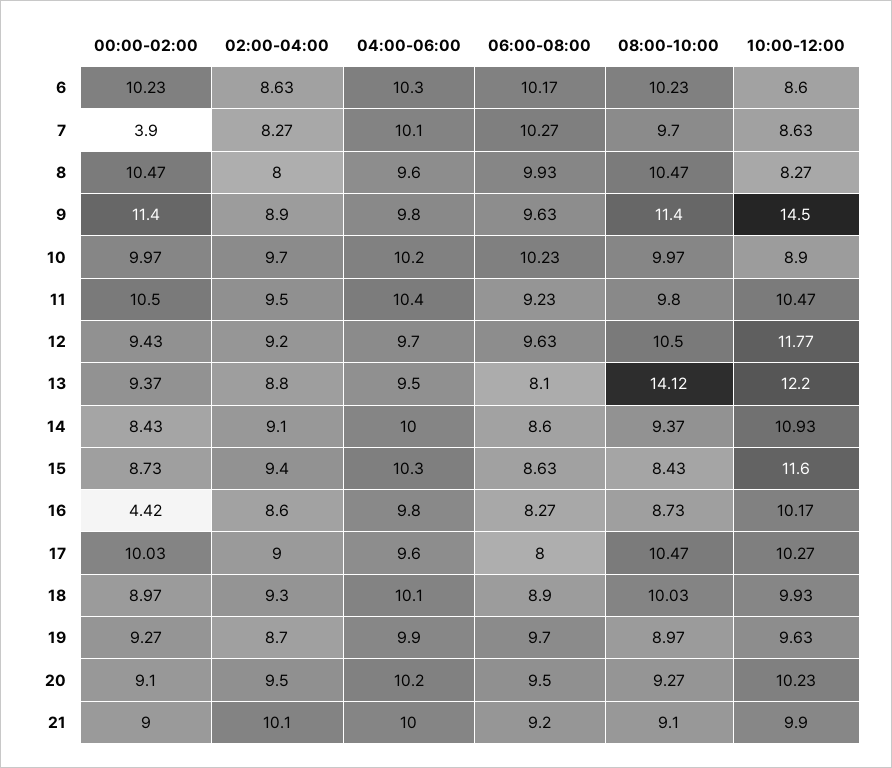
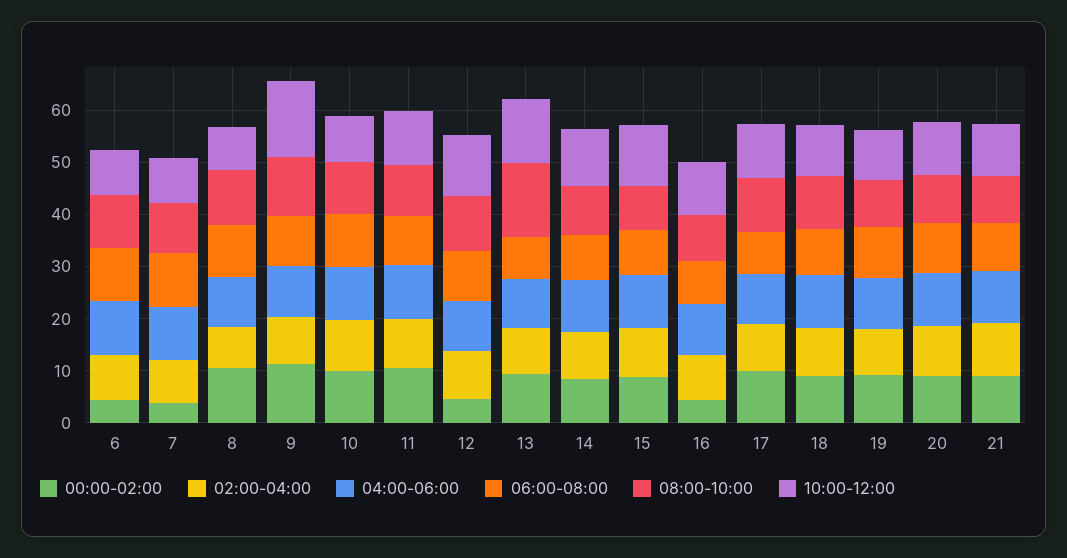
00:00-02:00, 6: 10.23 -> 4
00:00-02:00, 12: 9.43 -> 4

